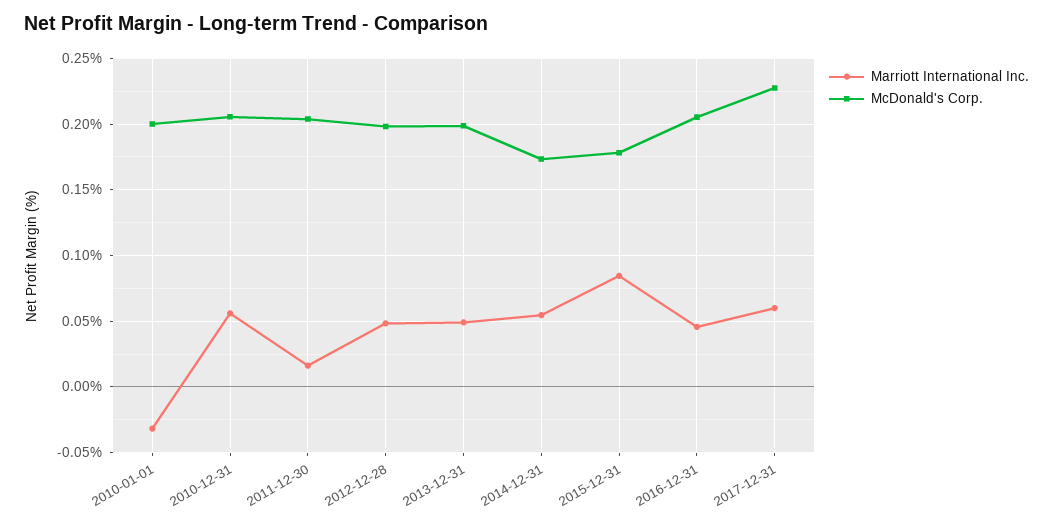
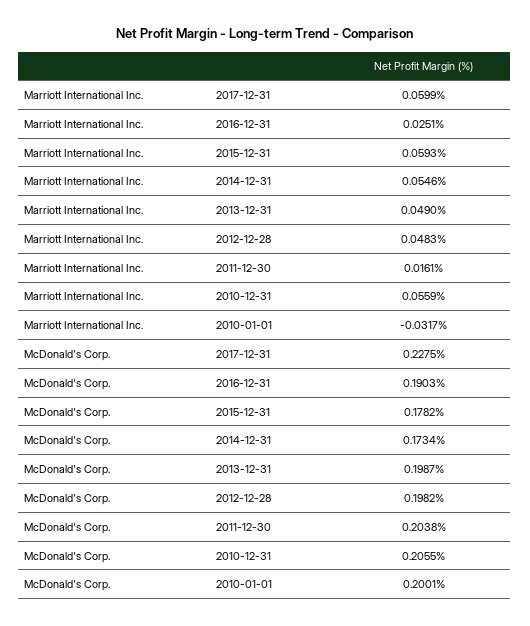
Marriott International Inc., 2015-12-31: 0.085 -> 0.0593
Marriott International Inc., 2016-12-31: 0.045 -> 0.0251
McDonald's Corp., 2016-12-31: 0.205 -> 0.1903

